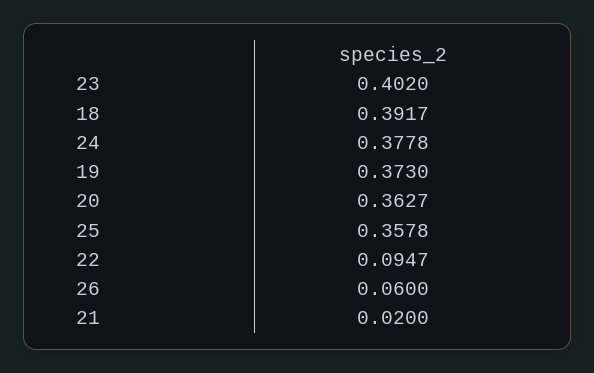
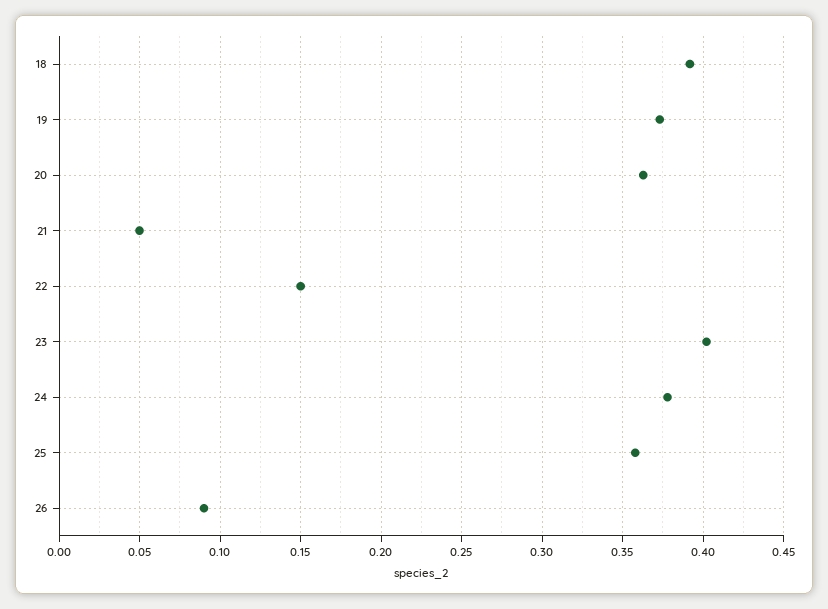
22: 0.0947 -> 0.15
26: 0.06 -> 0.09
21: 0.02 -> 0.05

